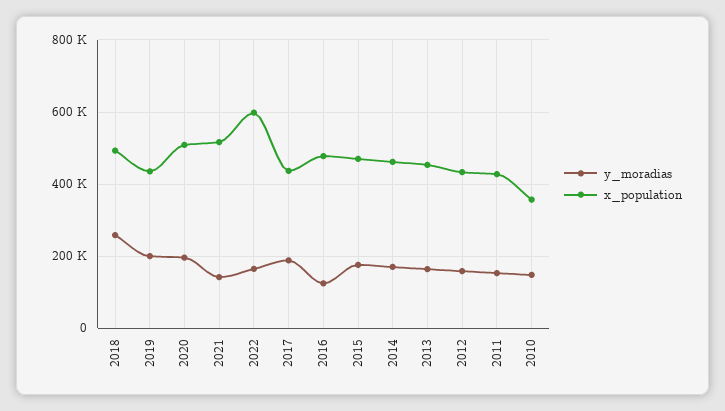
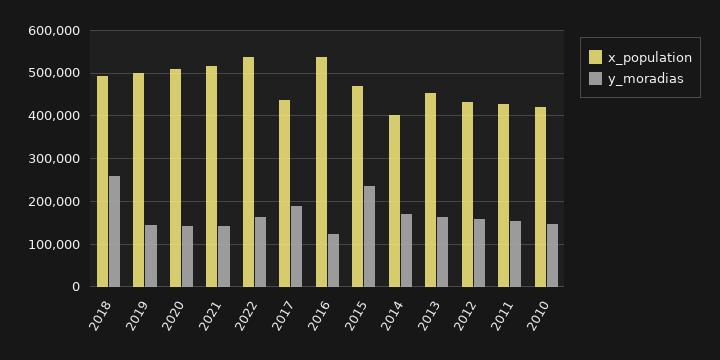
y_moradias, 2019: 200000 -> 140000
x_population, 2019: 440000 -> 500000
y_moradias, 2020: 200000 -> 140000
x_population, 2022: 600000 -> 540000
x_population, 2016: 480000 -> 540000
y_moradias, 2015: 180000 -> 240000
x_population, 2014: 460000 -> 400000
x_population, 2010: 360000 -> 420000

